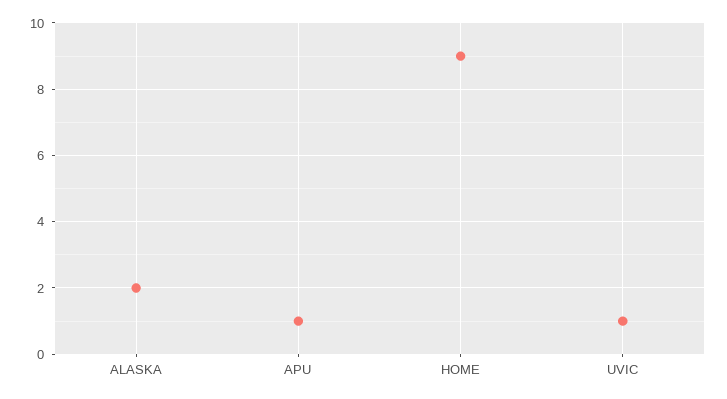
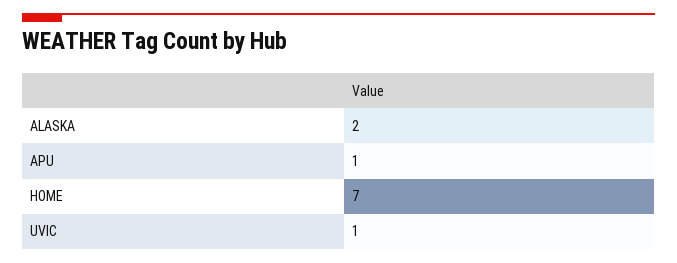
HOME: 9 -> 7

